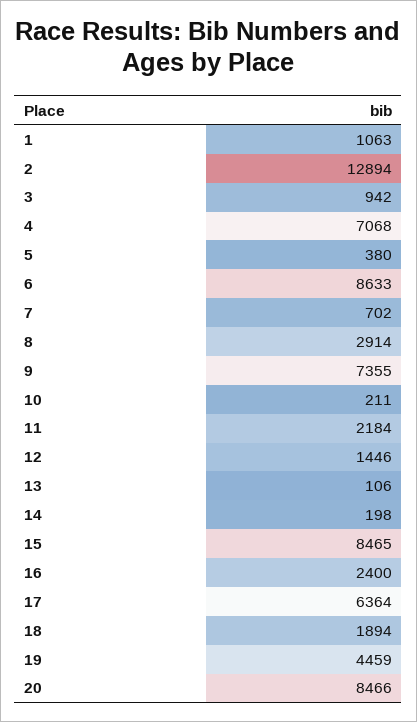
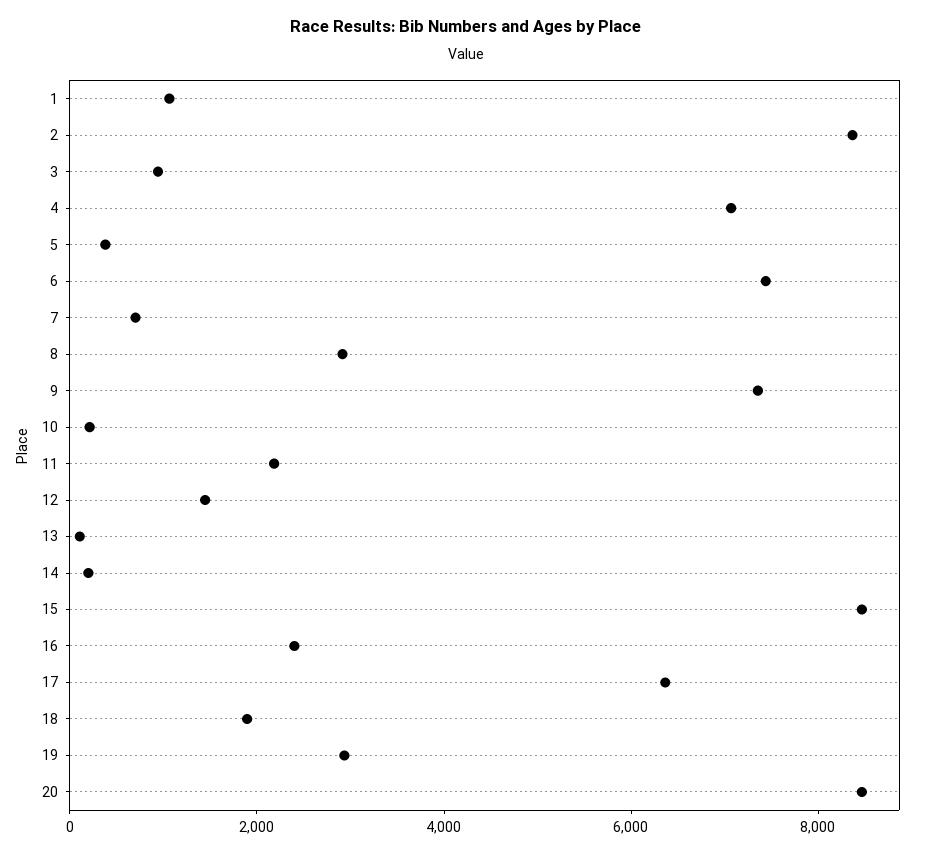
2: 12894 -> 8500
6: 8633 -> 7500
19: 4459 -> 3000

